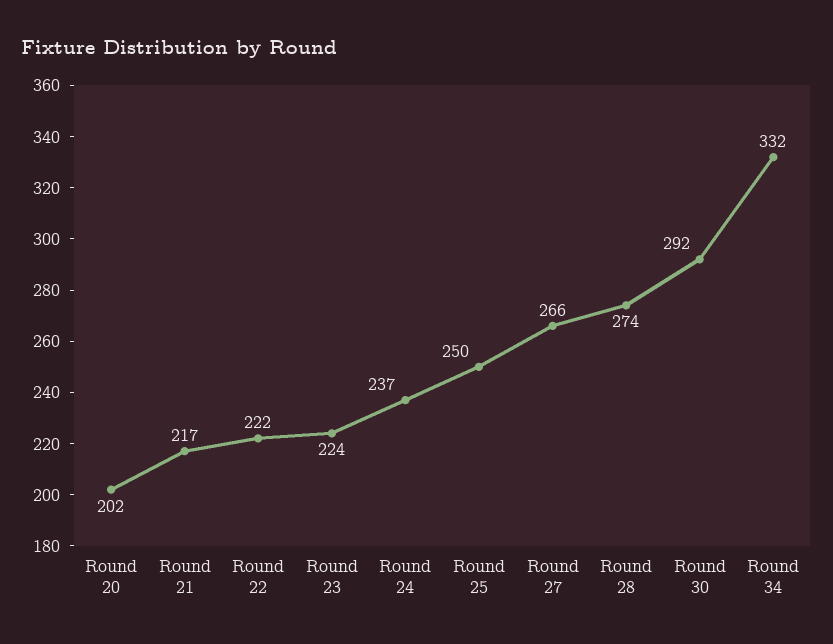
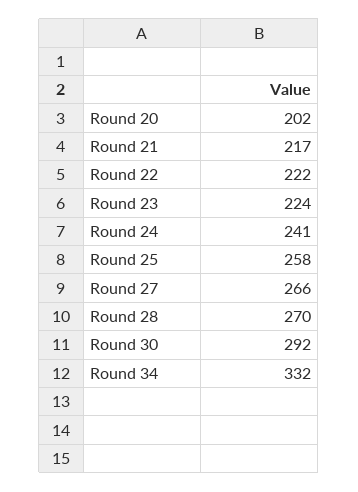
Round 24: 237 -> 241
Round 25: 250 -> 258
Round 28: 274 -> 270

